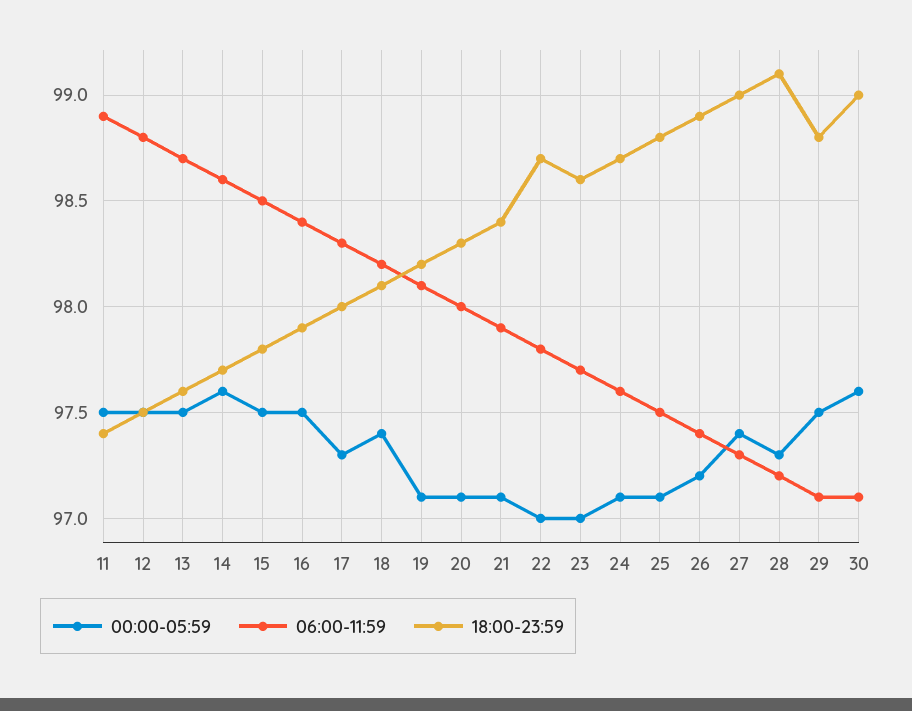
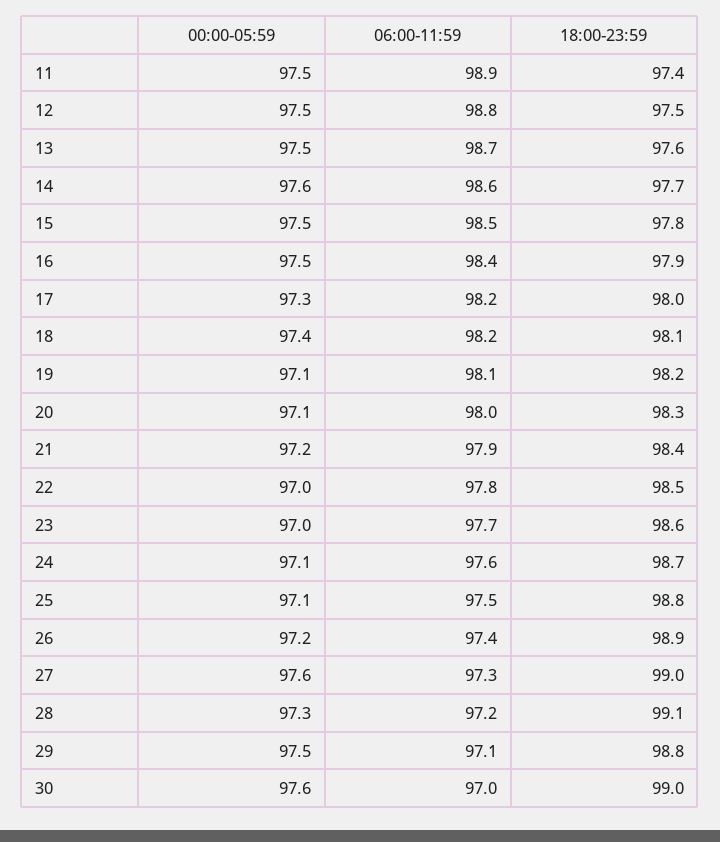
06:00-11:59, 17: 98.3 -> 98.2
00:00-05:59, 21: 97.1 -> 97.2
18:00-23:59, 22: 98.7 -> 98.5
00:00-05:59, 27: 97.4 -> 97.6
06:00-11:59, 30: 97.1 -> 97

